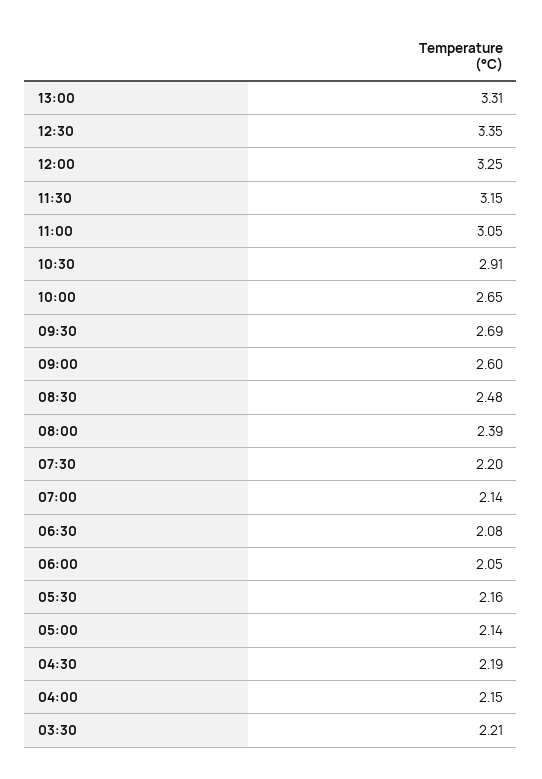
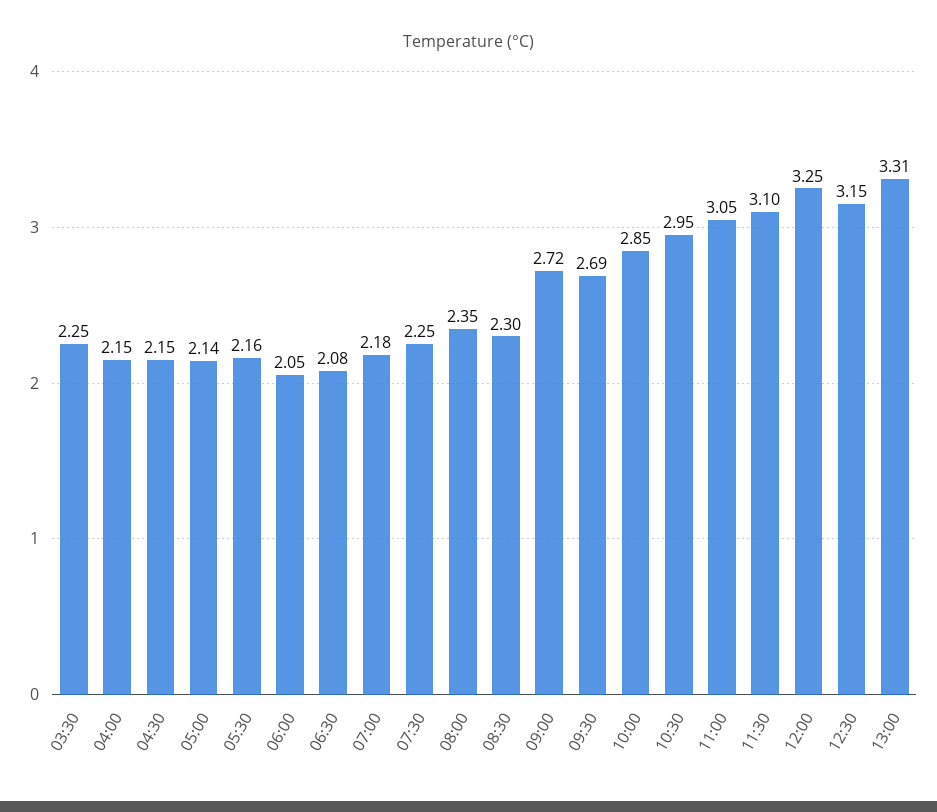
12:30: 3.35 -> 3.15
11:30: 3.15 -> 3.1
10:30: 2.91 -> 2.95
10:00: 2.65 -> 2.85
09:00: 2.6 -> 2.72
08:30: 2.48 -> 2.3
08:00: 2.39 -> 2.35
07:30: 2.2 -> 2.25
07:00: 2.14 -> 2.18
04:30: 2.19 -> 2.15
03:30: 2.21 -> 2.25

